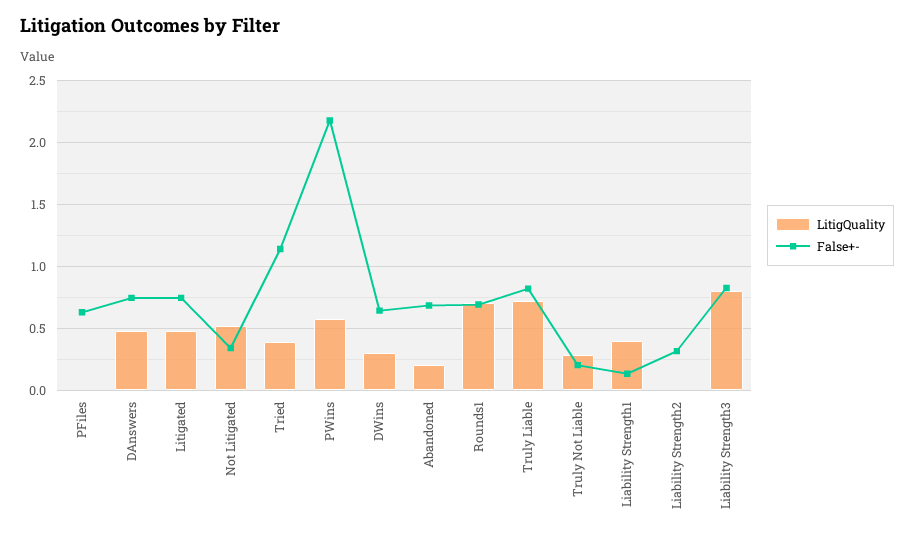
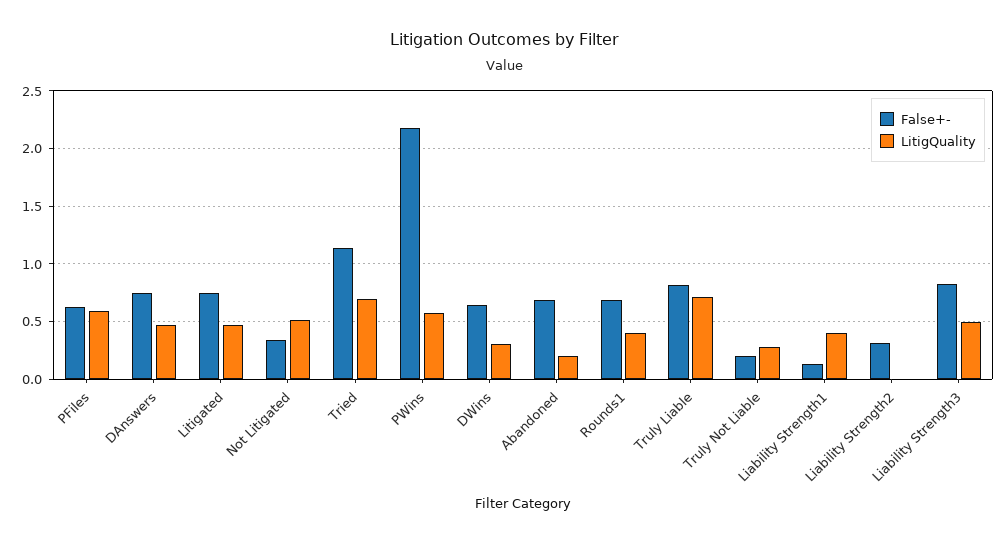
LitigQuality, PFiles: 0 -> 0.6
LitigQuality, Tried: 0.4 -> 0.7
LitigQuality, Rounds1: 0.7 -> 0.4
LitigQuality, Liability Strength3: 0.8 -> 0.5

